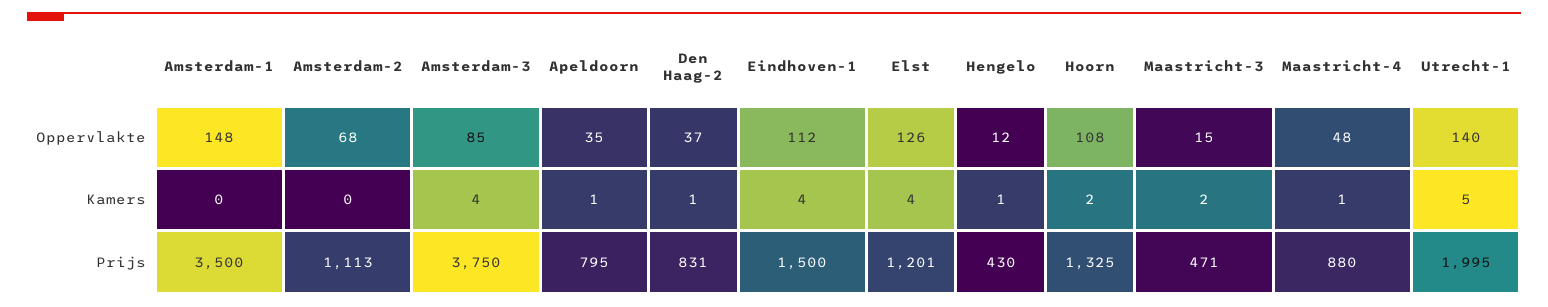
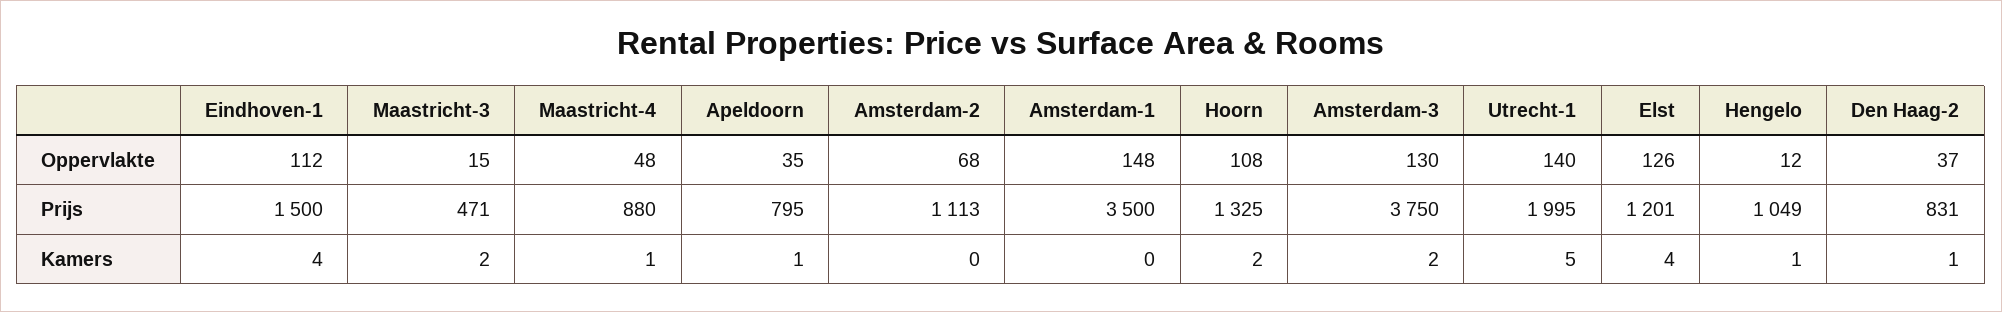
Amsterdam-3, Oppervlakte: 85 -> 130
Amsterdam-3, Kamers: 4 -> 2
Hengelo, Prijs: 430 -> 1049

